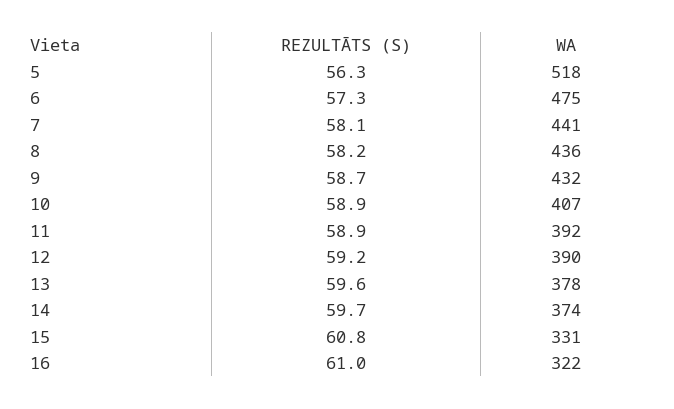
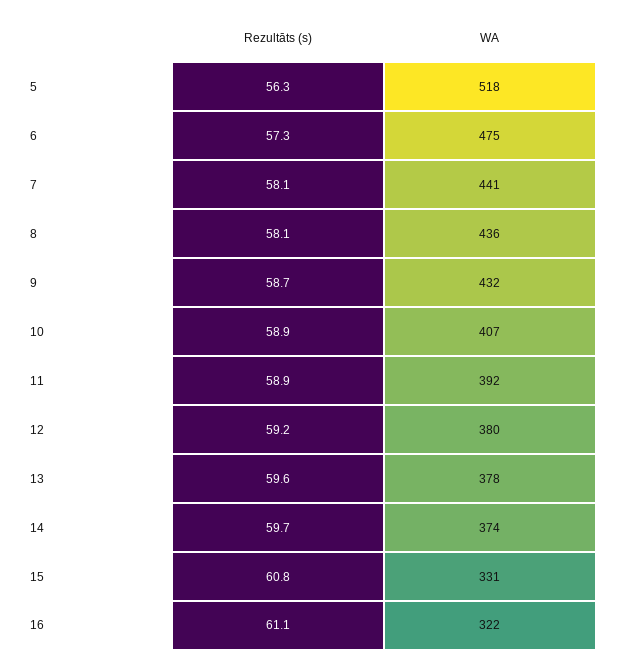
REZULTĀTS (S), 8: 58.2 -> 58.1
WA, 12: 390 -> 380
REZULTĀTS (S), 16: 61 -> 61.1

